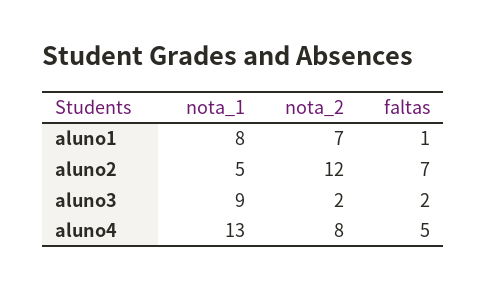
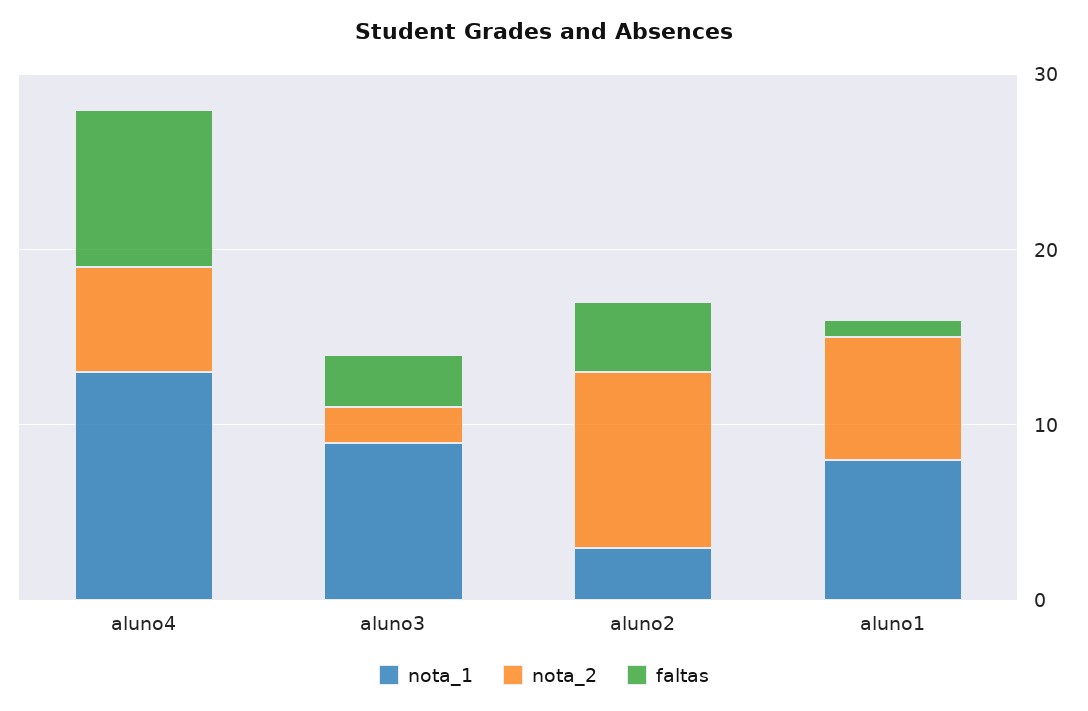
nota_1, aluno2: 5 -> 3
nota_2, aluno2: 12 -> 10
faltas, aluno2: 7 -> 4
faltas, aluno3: 2 -> 3
nota_2, aluno4: 8 -> 6
faltas, aluno4: 5 -> 9

